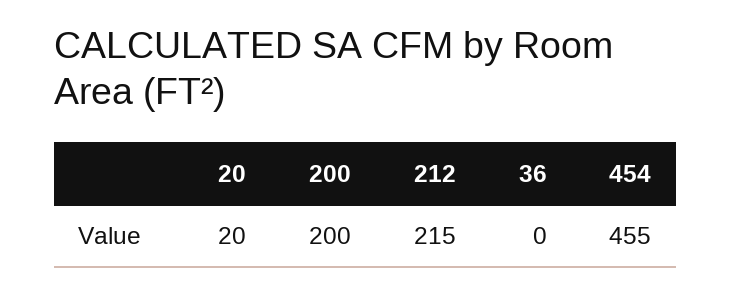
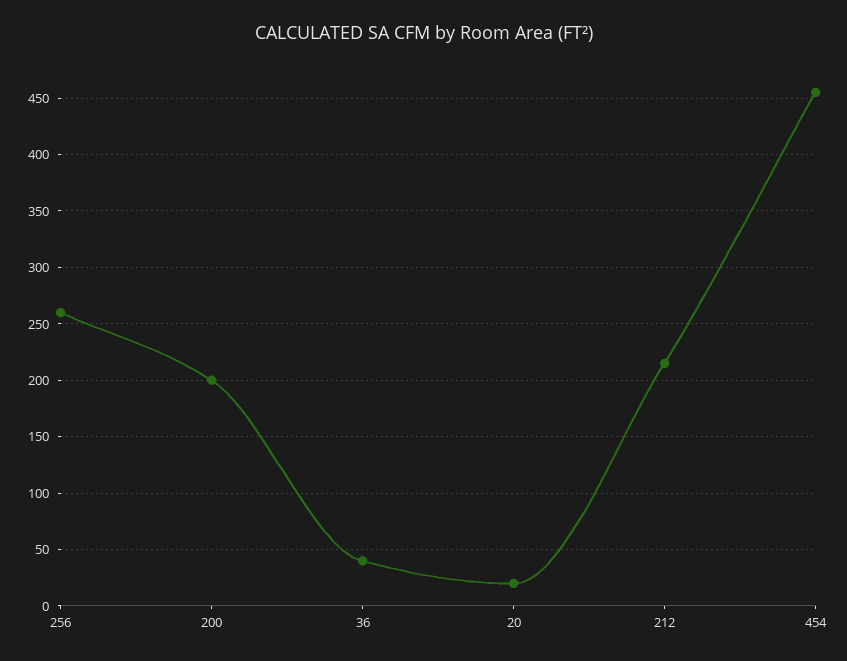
36: 0 -> 40
256: none -> 260

